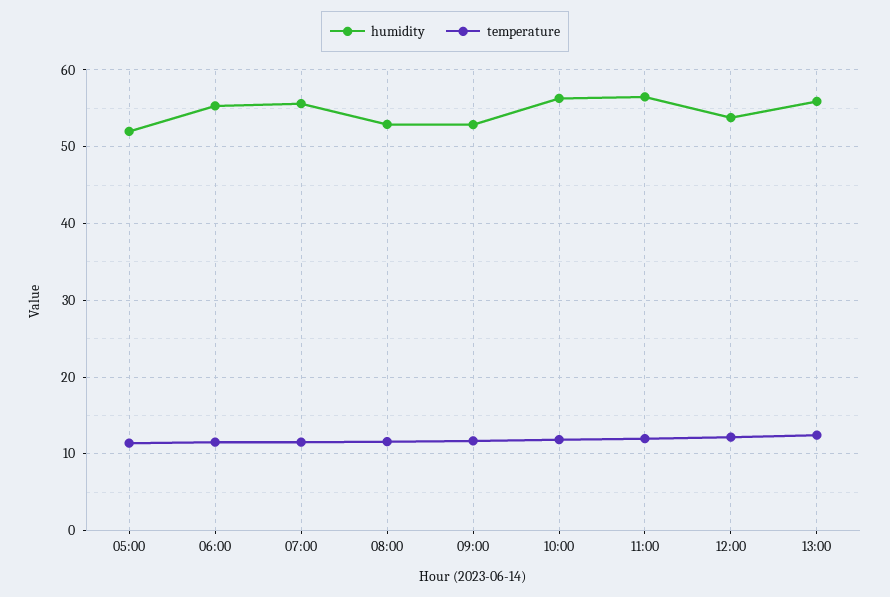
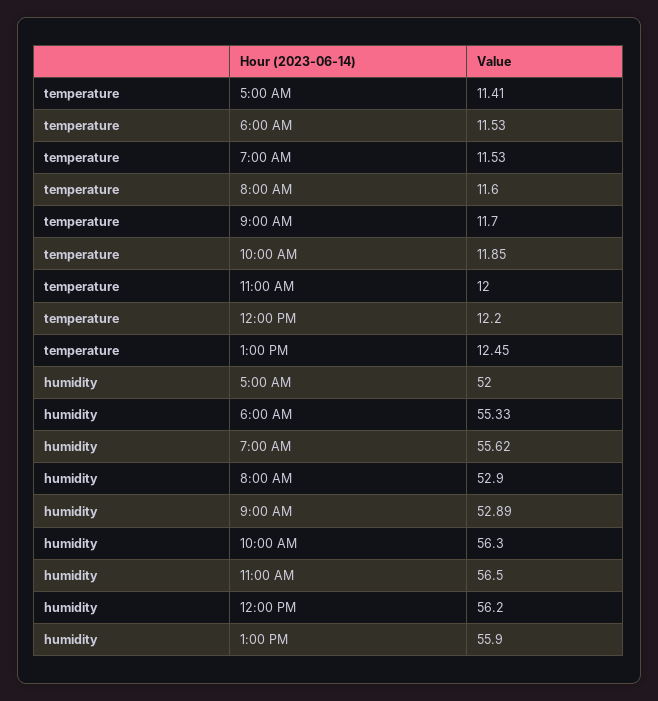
humidity, 12:00: 54 -> 56.2

